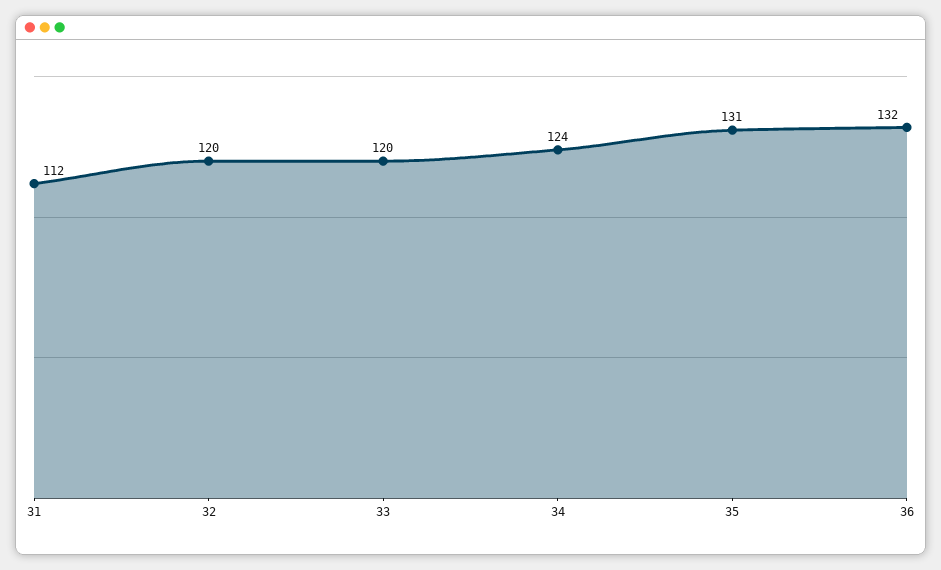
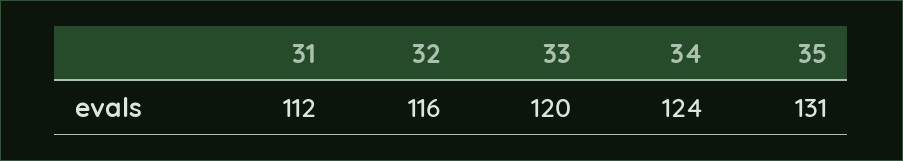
32: 120 -> 116
36: 132 -> none

